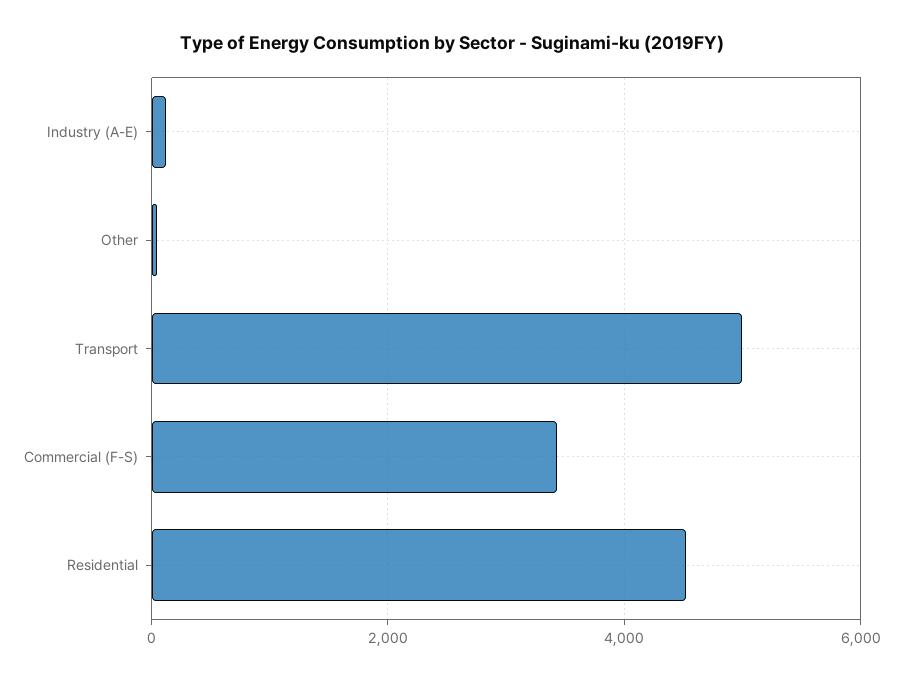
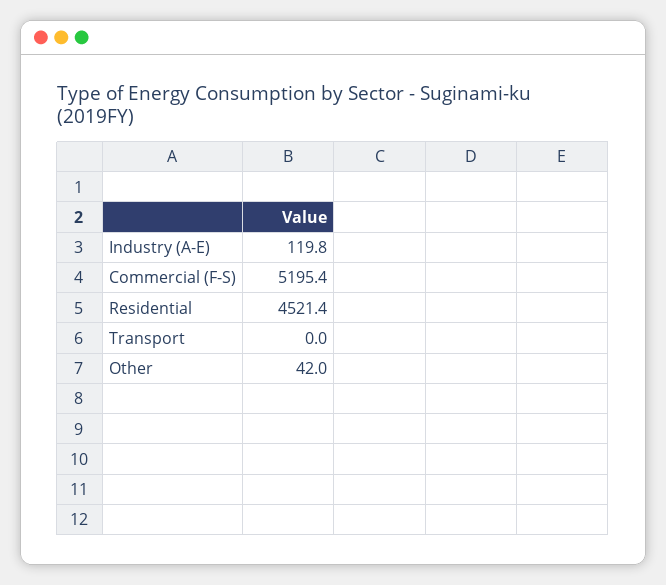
Transport: 5000 -> 0
Commercial (F-S): 3400 -> 5195.4

